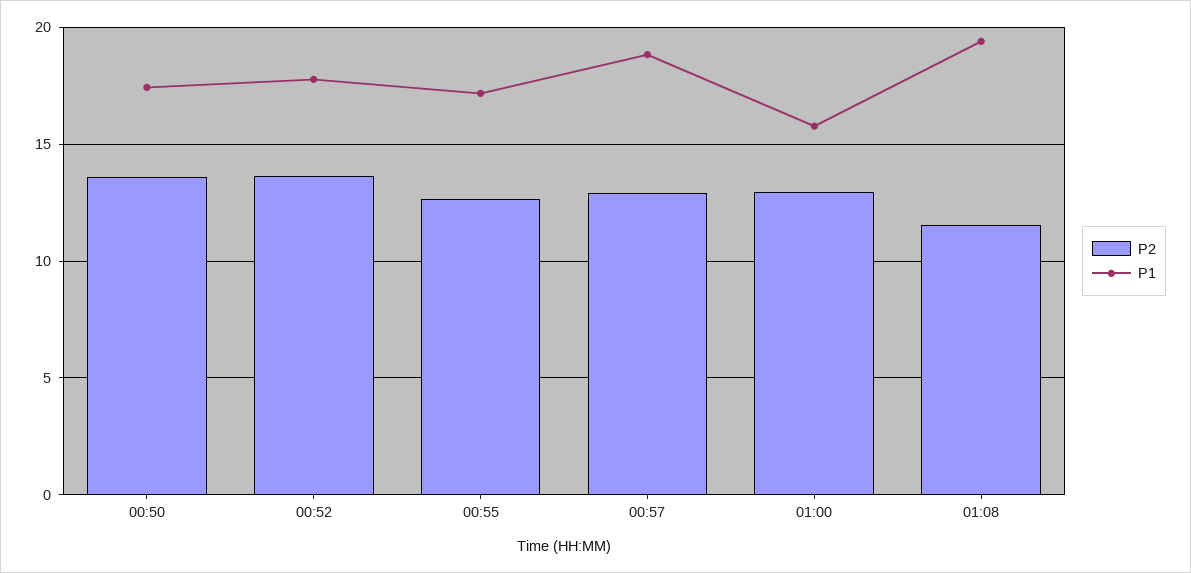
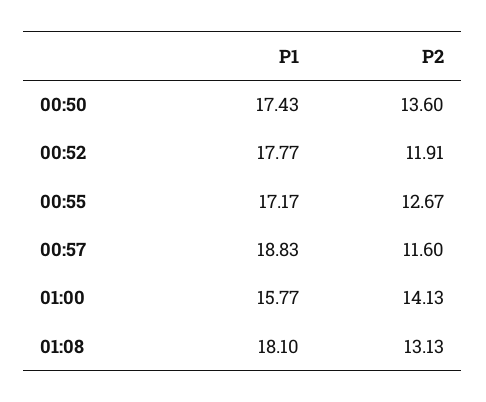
P2, 00:52: 13.5 -> 11.91
P2, 00:57: 13 -> 11.6
P2, 01:00: 13 -> 14.13
P2, 01:08: 11.5 -> 13.13
P1, 01:08: 19.5 -> 18.1

